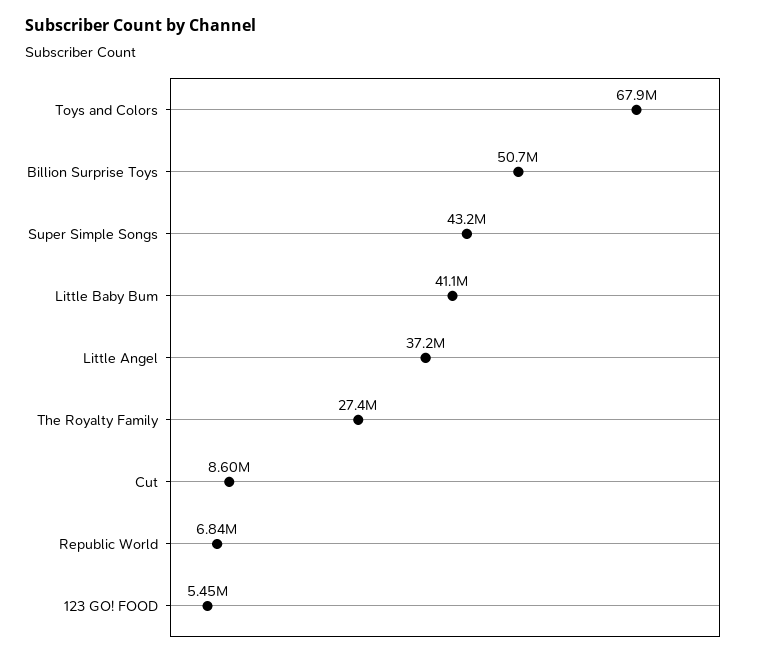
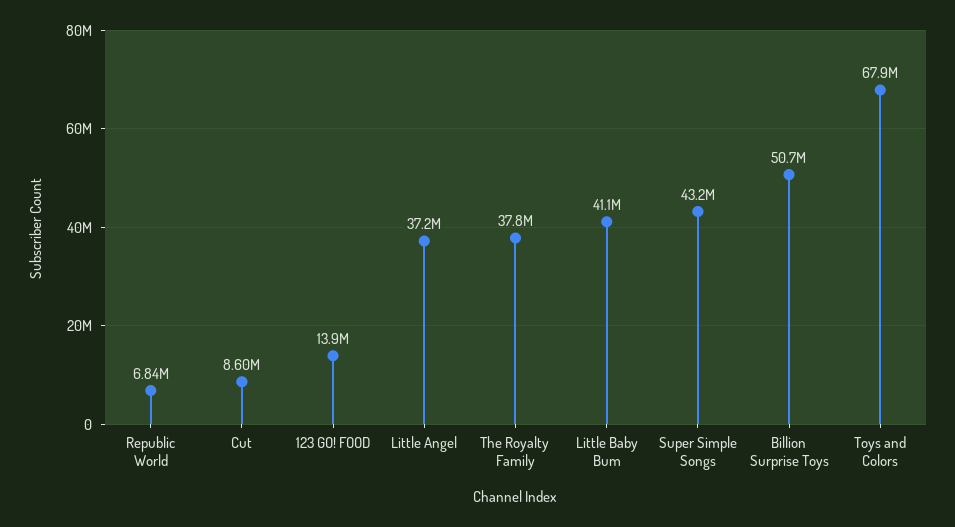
The Royalty Family: 27400000 -> 37800000
123 GO! FOOD: 5450000 -> 13900000

